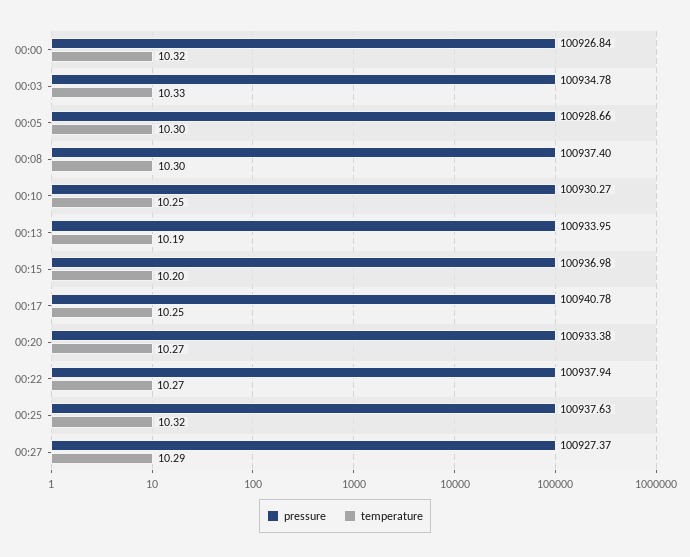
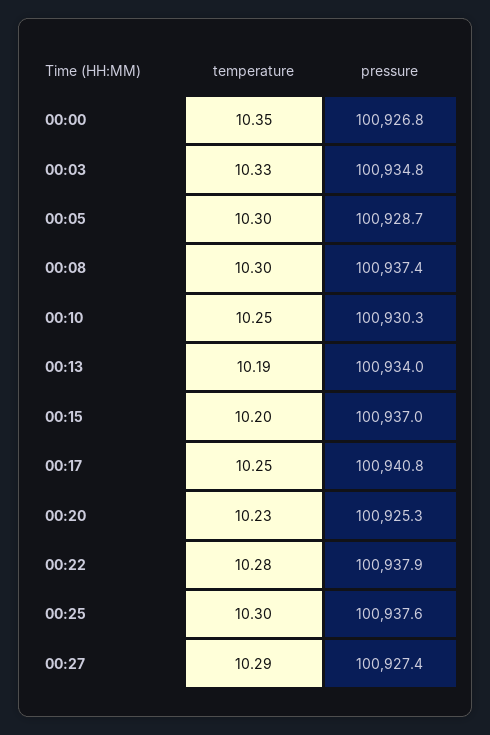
temperature, 00:00: 10.32 -> 10.35
pressure, 00:20: 100933.38 -> 100925.3
temperature, 00:20: 10.27 -> 10.23
temperature, 00:22: 10.27 -> 10.28
temperature, 00:25: 10.32 -> 10.3

